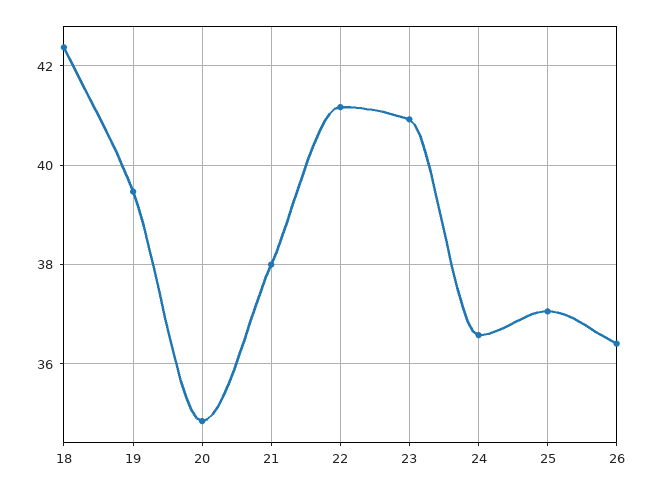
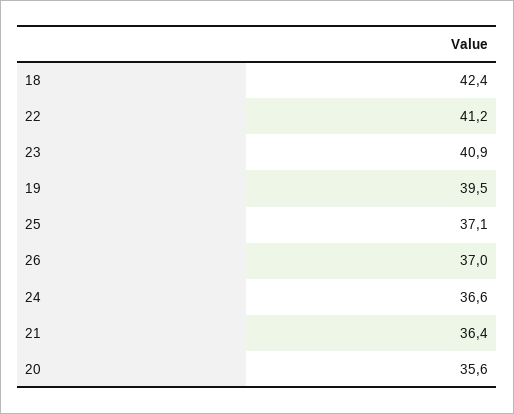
20: 34.8 -> 35.6
21: 38 -> 36.4
26: 36.4 -> 37

